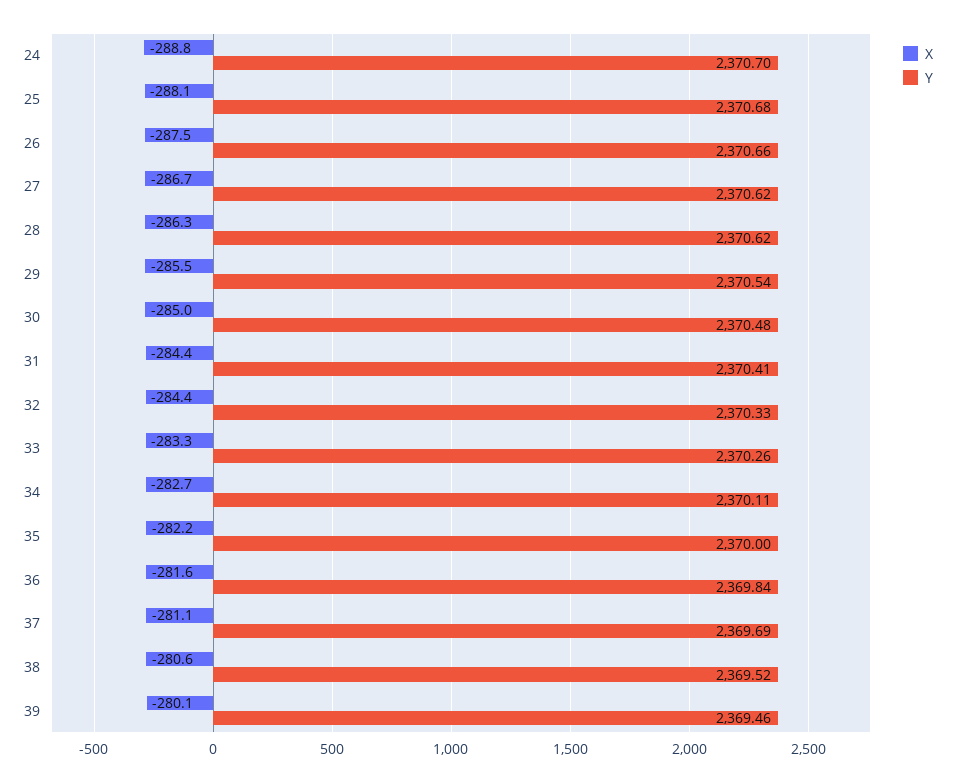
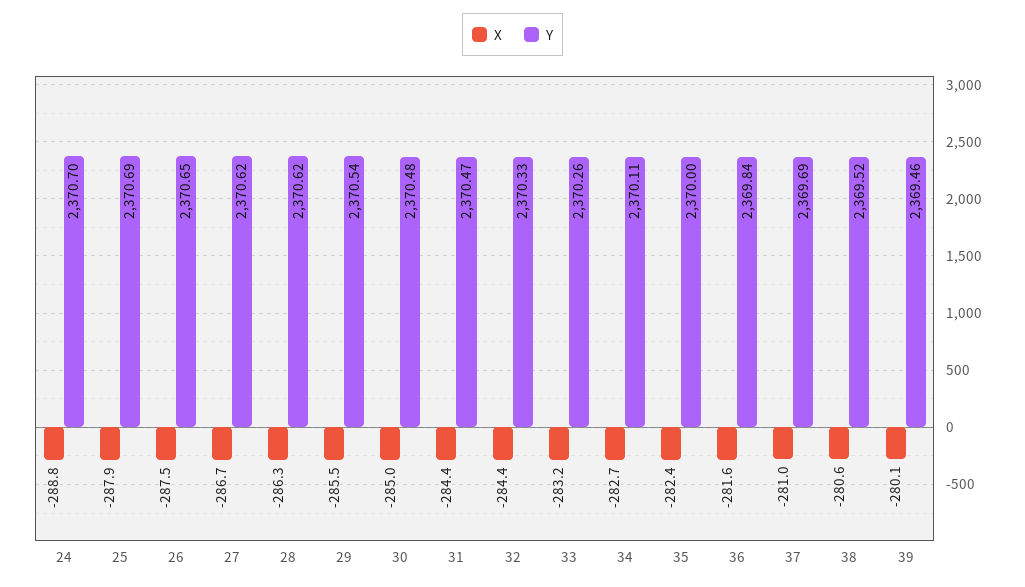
X, 25: -288.1 -> -287.9
Y, 25: 2370.68 -> 2370.69
Y, 26: 2370.66 -> 2370.65
Y, 31: 2370.41 -> 2370.47
X, 33: -283.3 -> -283.2
X, 35: -282.2 -> -282.4
X, 37: -281.1 -> -281

